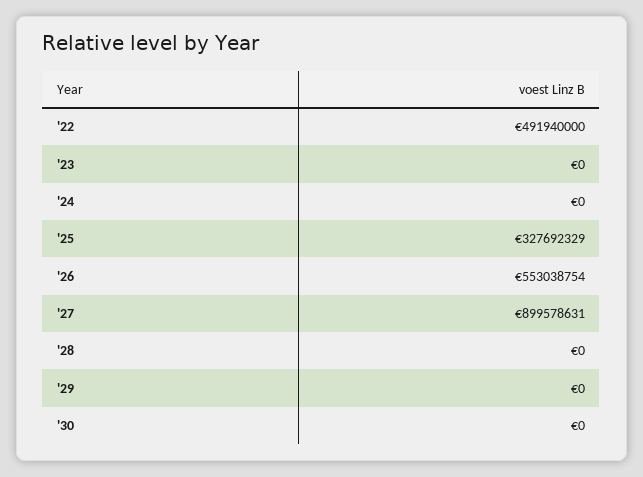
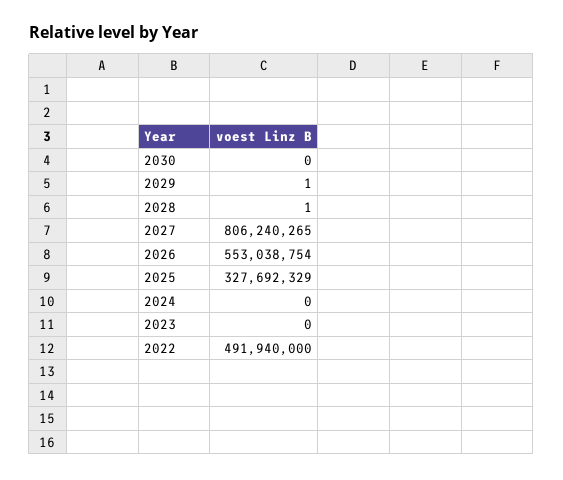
'27: 899578631 -> 806240265
'28: 0 -> 1
'29: 0 -> 1

